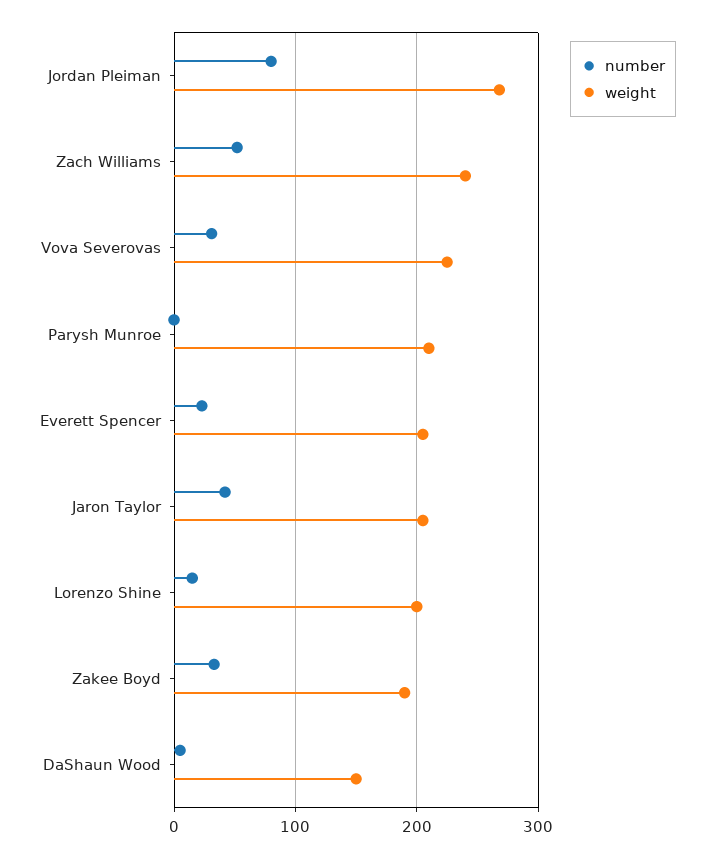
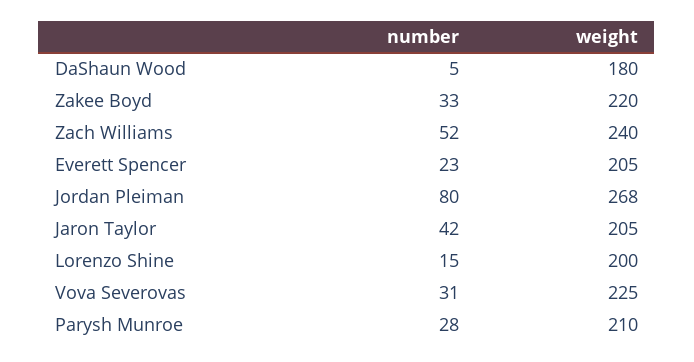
number, Parysh Munroe: 0 -> 28
weight, Zakee Boyd: 190 -> 220
weight, DaShaun Wood: 150 -> 180

